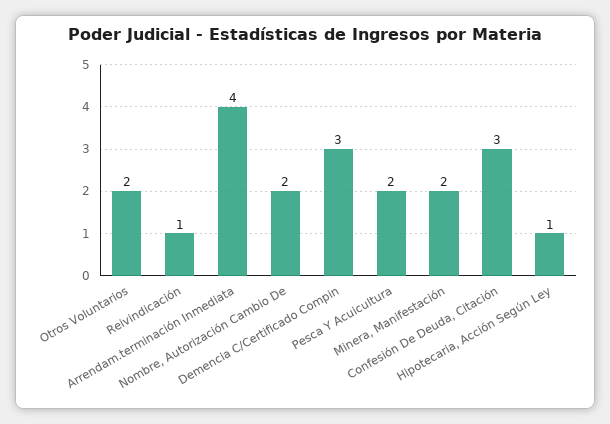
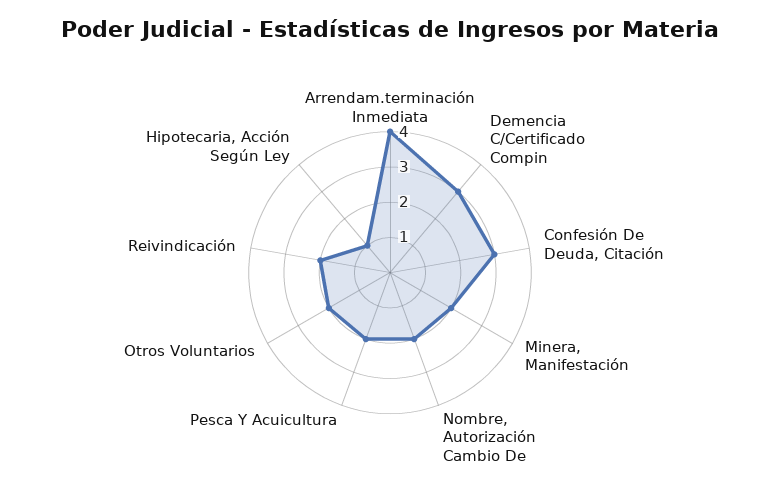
Reivindicación: 1 -> 2

